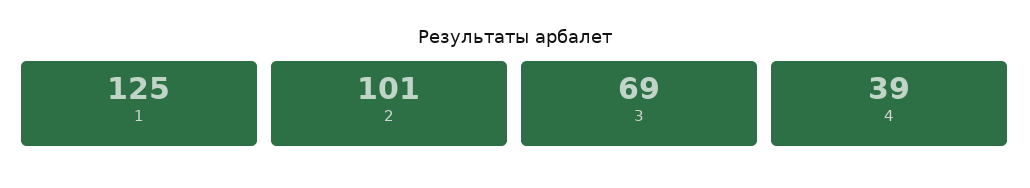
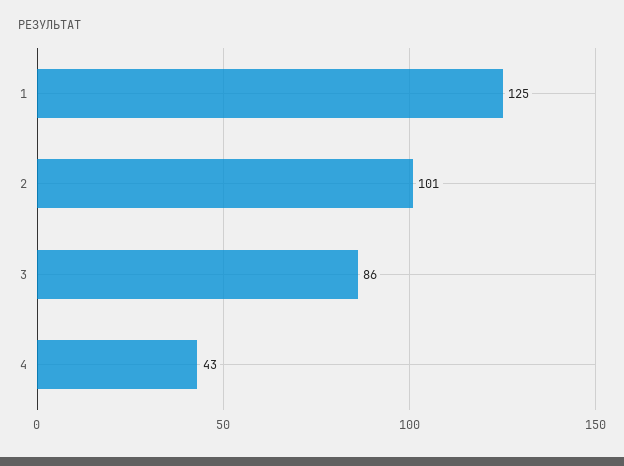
3: 69 -> 86
4: 39 -> 43

